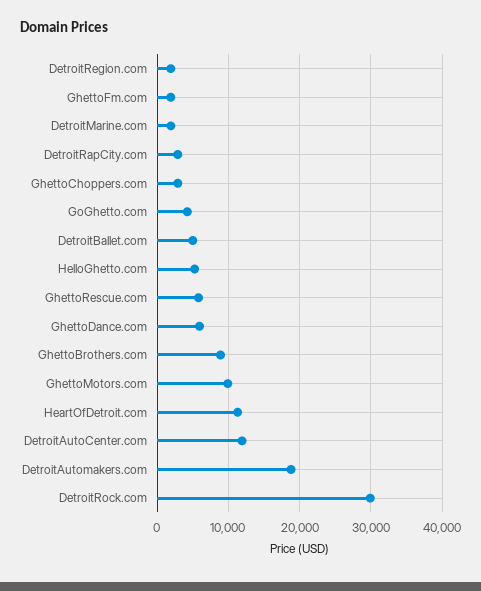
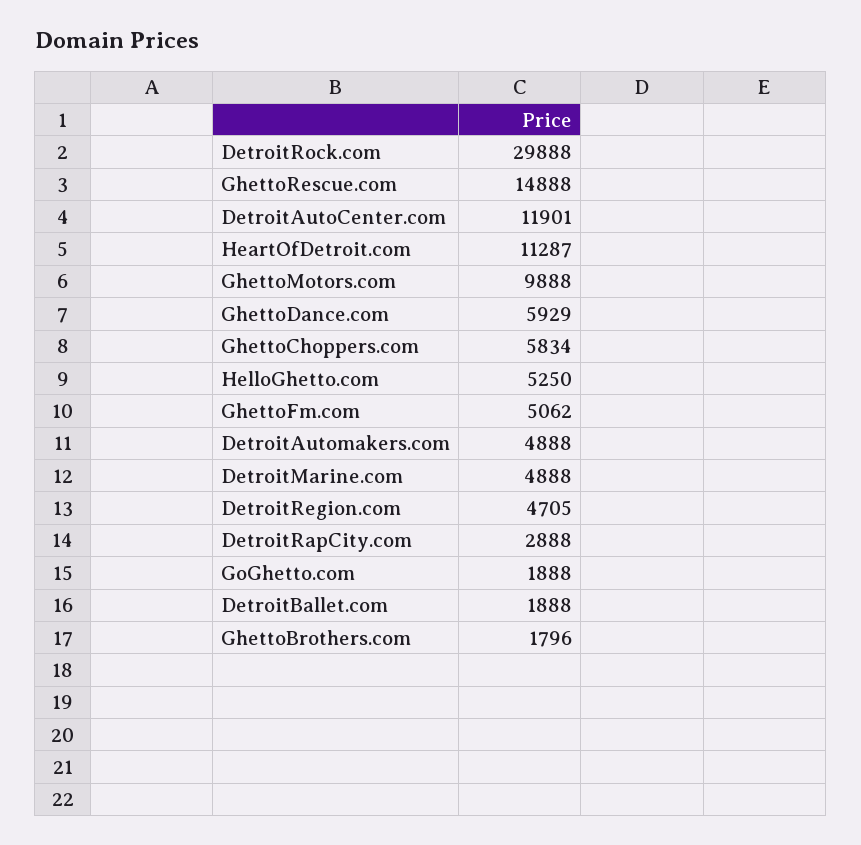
DetroitRegion.com: 2000 -> 4705
GhettoFm.com: 2000 -> 5062
DetroitMarine.com: 2000 -> 4888
GhettoChoppers.com: 3000 -> 5834
GoGhetto.com: 4000 -> 1888
DetroitBallet.com: 5000 -> 1888
GhettoRescue.com: 6000 -> 14888
GhettoBrothers.com: 9000 -> 1796
DetroitAutomakers.com: 19000 -> 4888

